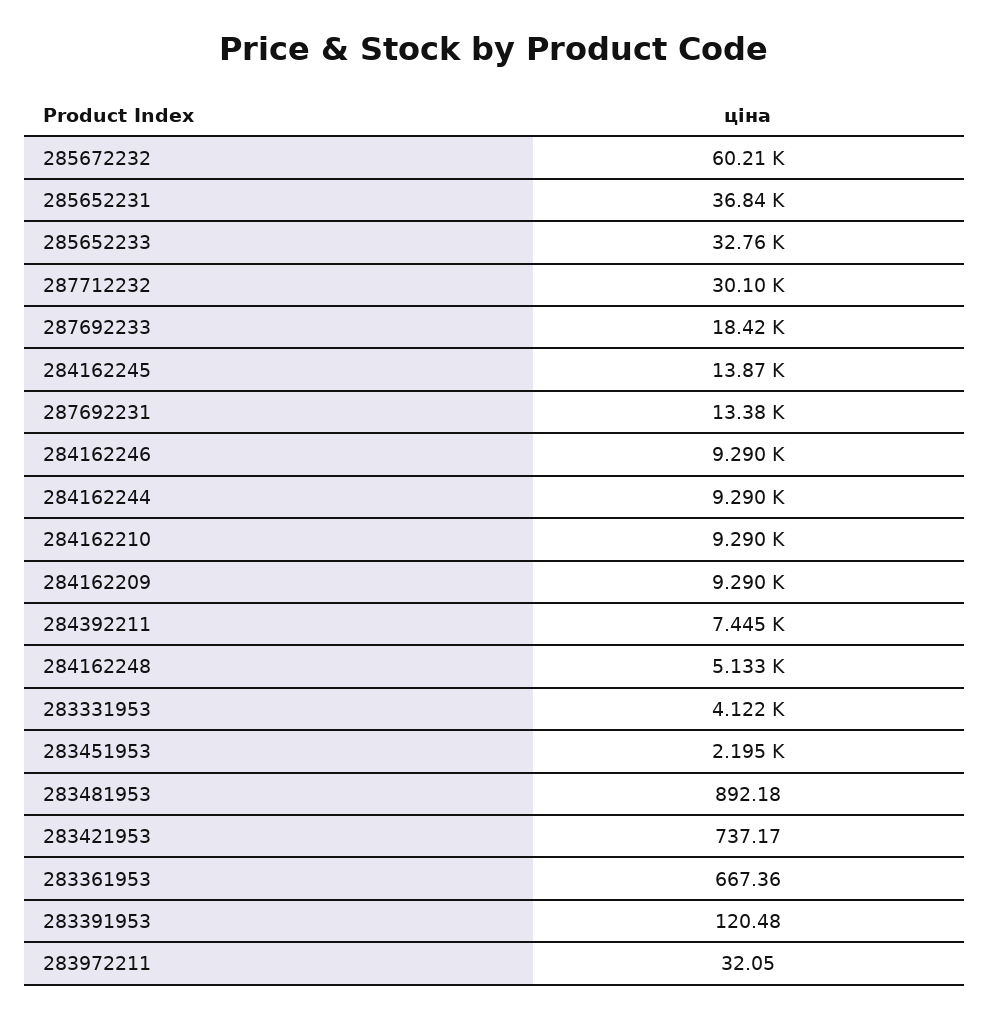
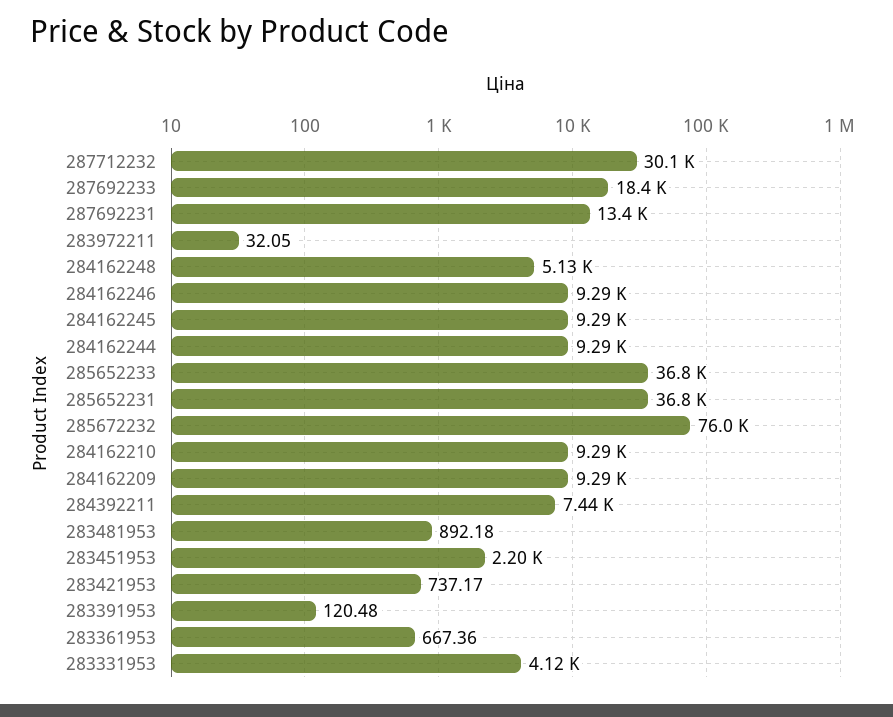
285672232: 60210 -> 76000
285652233: 32760 -> 36800
284162245: 13870 -> 9290

